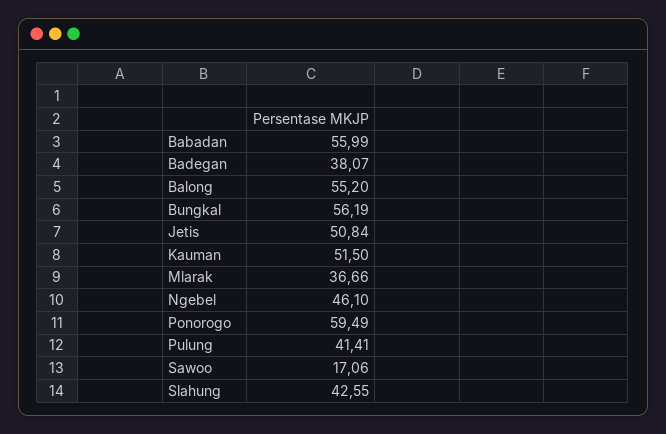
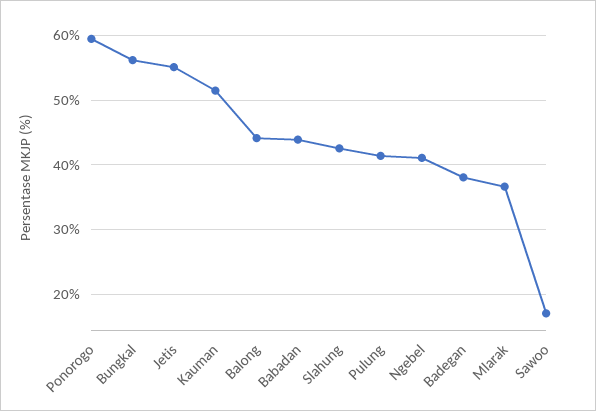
Babadan: 55.99 -> 44
Balong: 55.2 -> 44
Jetis: 50.84 -> 55
Ngebel: 46.1 -> 41

